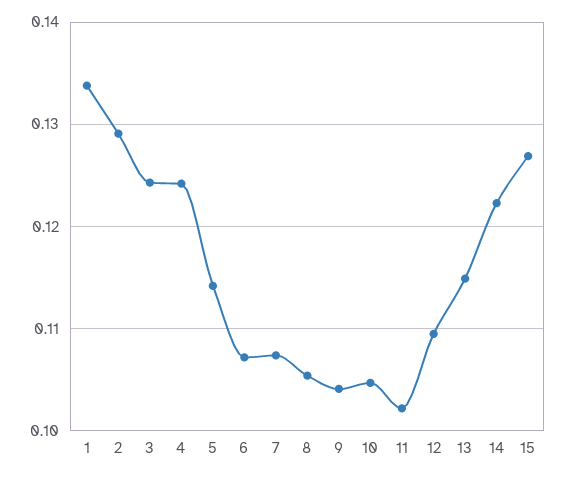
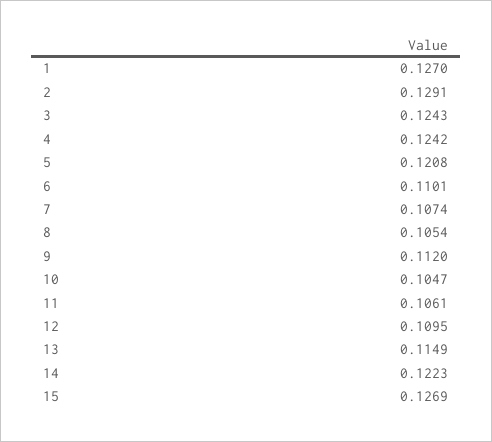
1: 0.134 -> 0.127
5: 0.114 -> 0.1208
6: 0.107 -> 0.1101
9: 0.104 -> 0.112
11: 0.102 -> 0.1061

